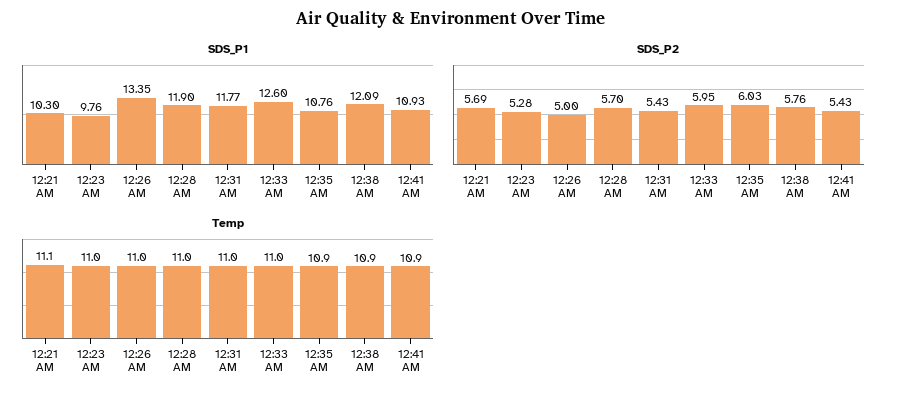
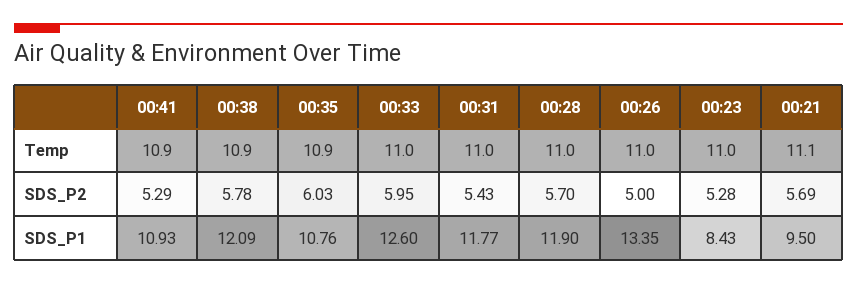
SDS_P1, 12:21 AM: 10.3 -> 9.5
SDS_P1, 12:23 AM: 9.76 -> 8.43
SDS_P2, 12:38 AM: 5.76 -> 5.78
SDS_P2, 12:41 AM: 5.43 -> 5.29

